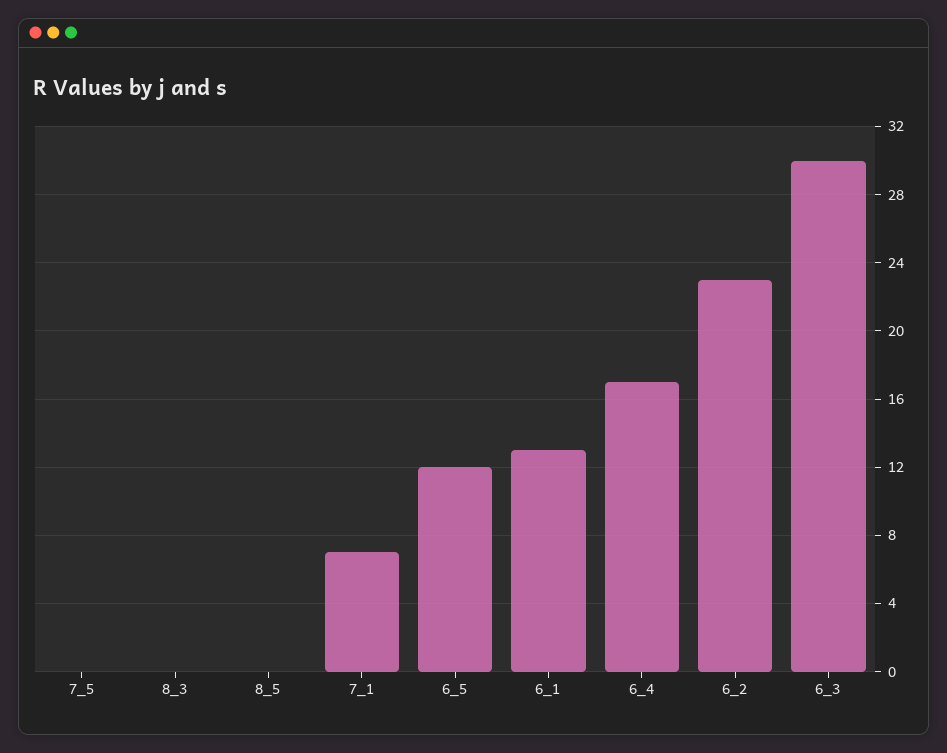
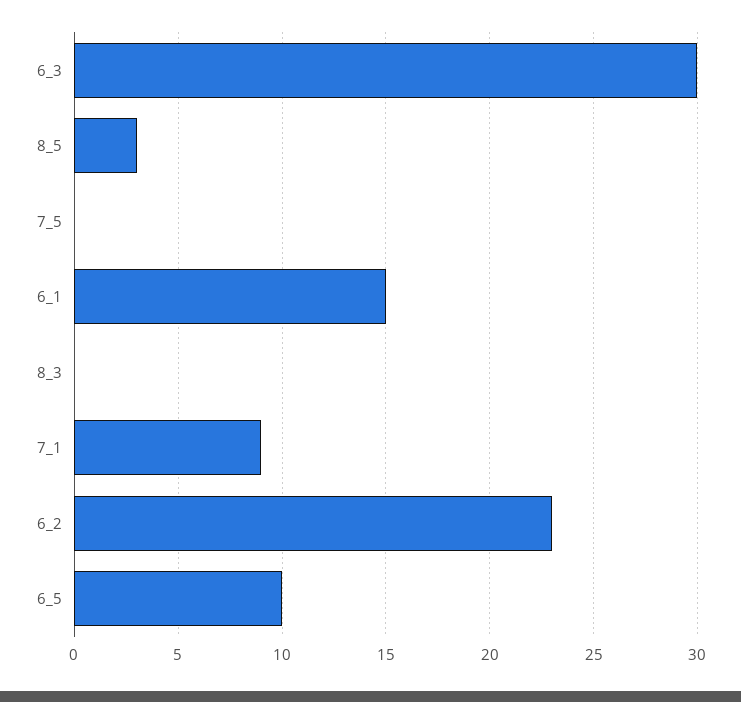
8_5: 0 -> 3
7_1: 7 -> 9
6_5: 12 -> 10
6_1: 13 -> 15
6_4: 17 -> none

